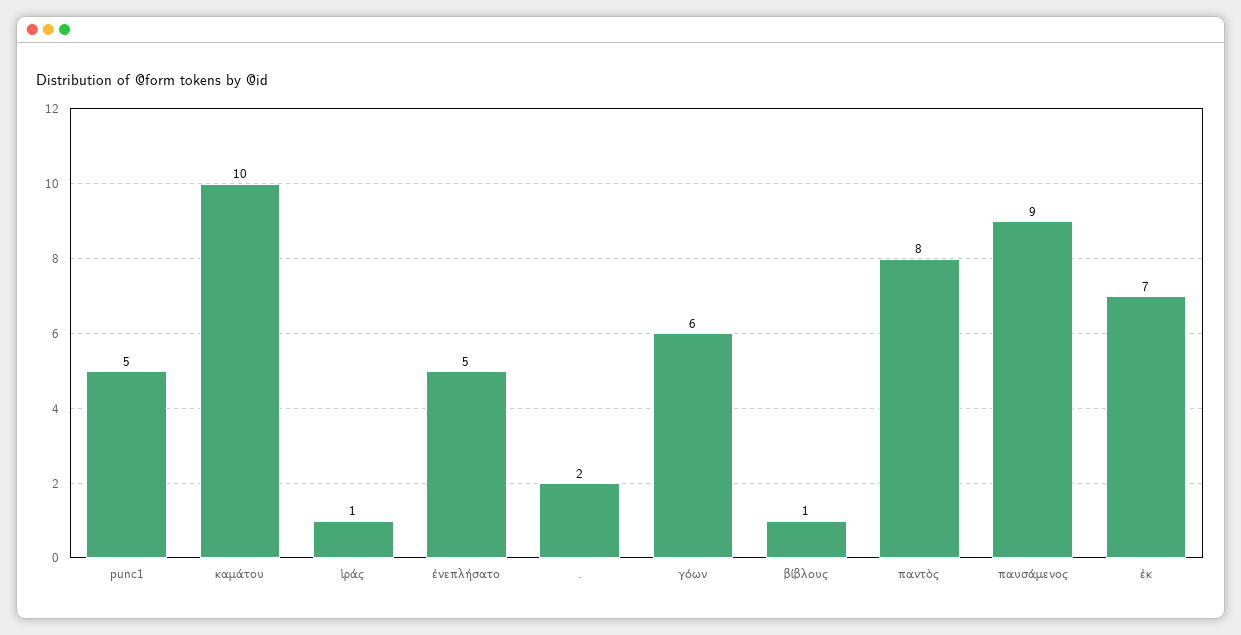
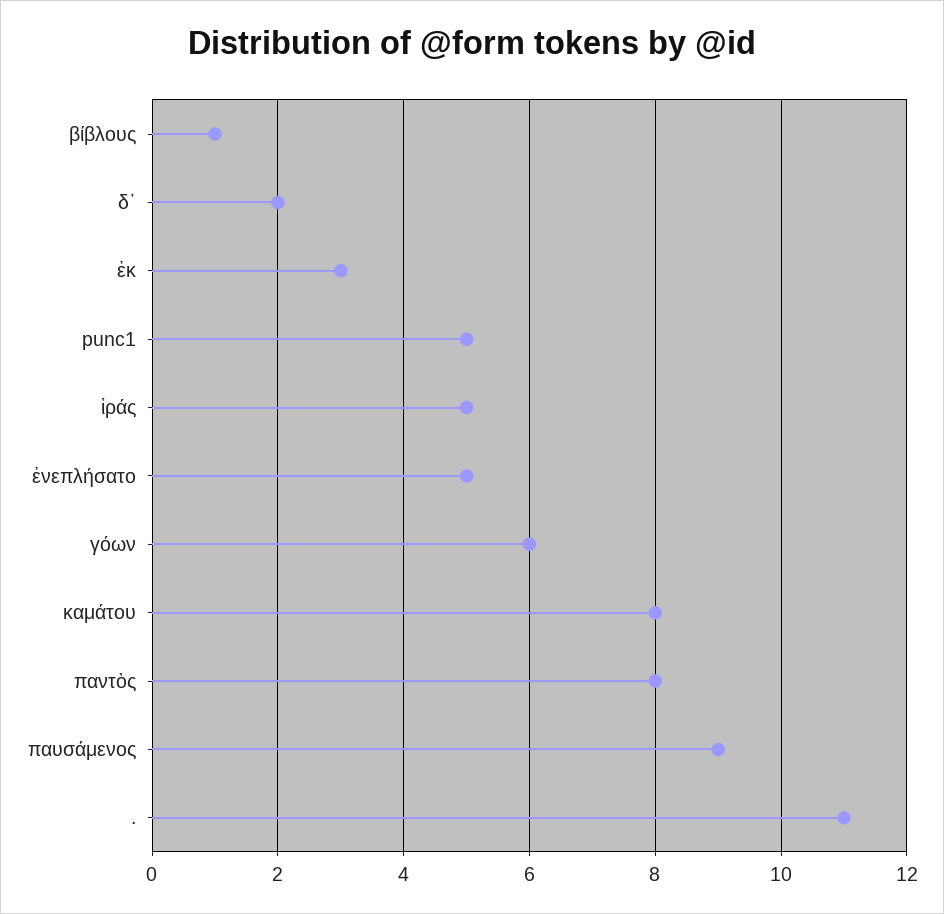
καμάτου: 10 -> 8
ἱράς: 1 -> 5
.: 2 -> 11
ἐκ: 7 -> 3
δ᾽: none -> 2

